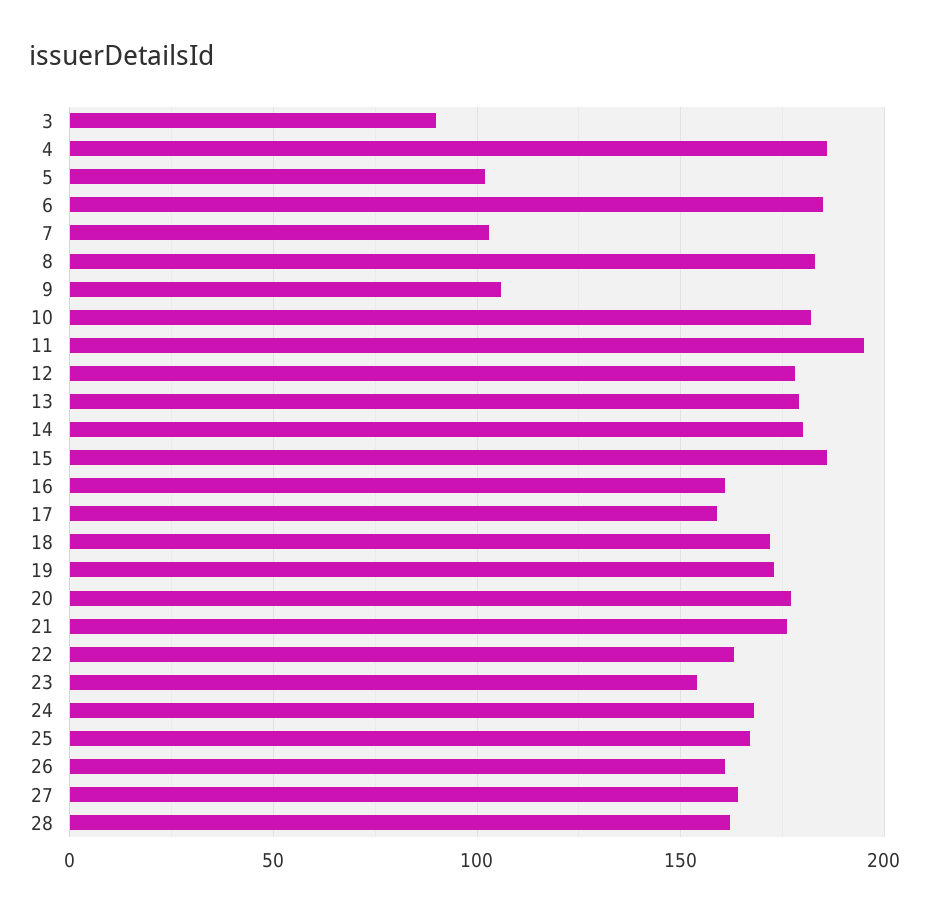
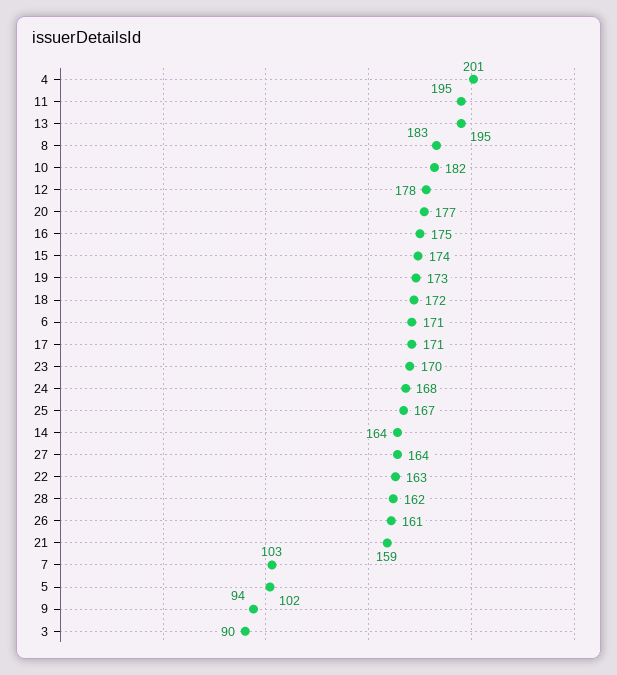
4: 185 -> 201
6: 185 -> 171
9: 105 -> 94
13: 180 -> 195
14: 180 -> 164
15: 185 -> 174
16: 160 -> 175
17: 160 -> 171
21: 175 -> 159
23: 155 -> 170

